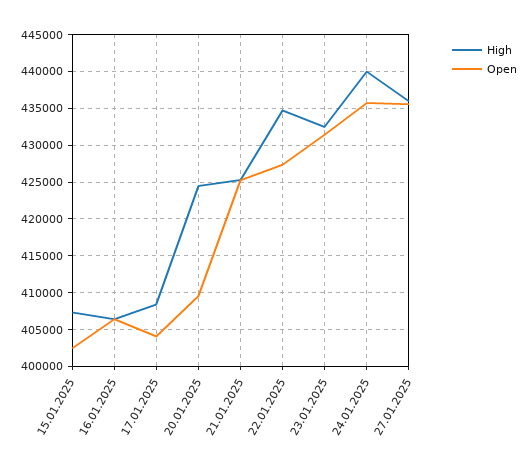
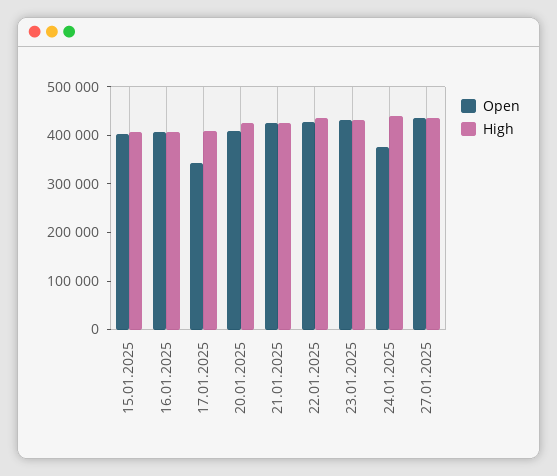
Open, 17.01.2025: 404000 -> 340000
Open, 24.01.2025: 436000 -> 380000

